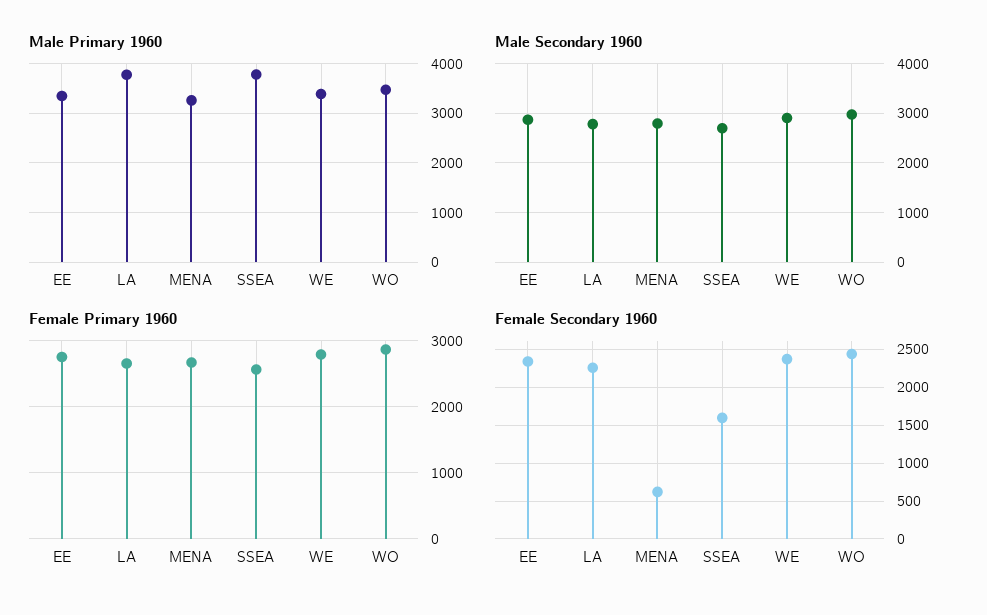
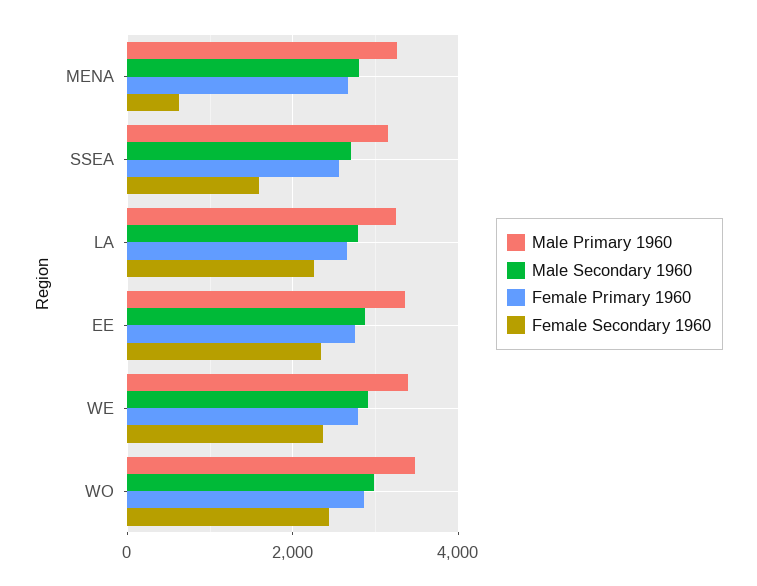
Male Primary 1960, LA: 3800 -> 3200
Male Primary 1960, SSEA: 3800 -> 3200

